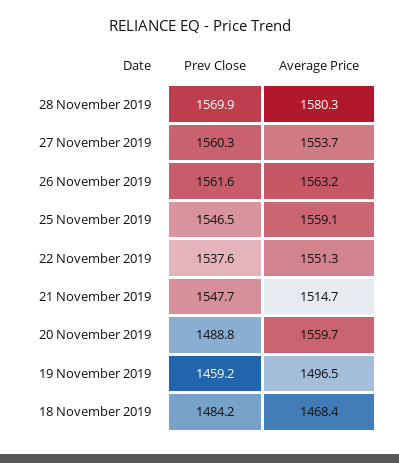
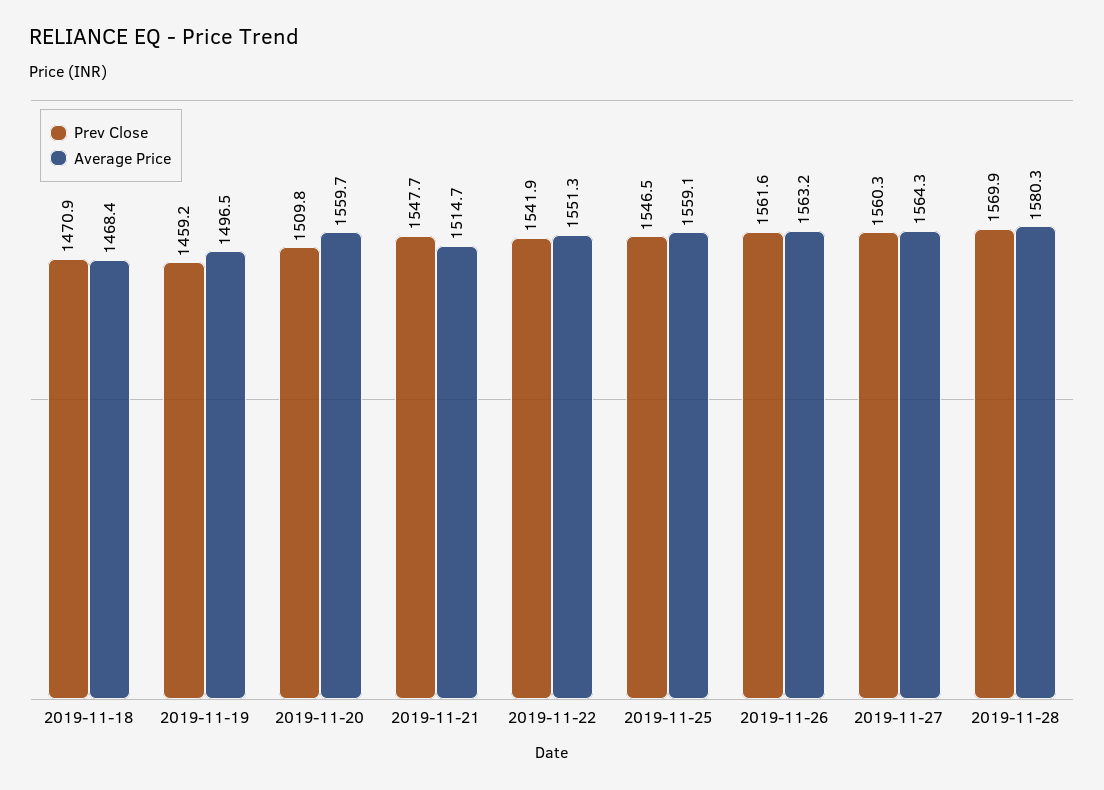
Average Price, 27 November 2019: 1553.7 -> 1564.3
Prev Close, 22 November 2019: 1537.6 -> 1541.9
Prev Close, 20 November 2019: 1488.8 -> 1509.8
Prev Close, 18 November 2019: 1484.2 -> 1470.9

